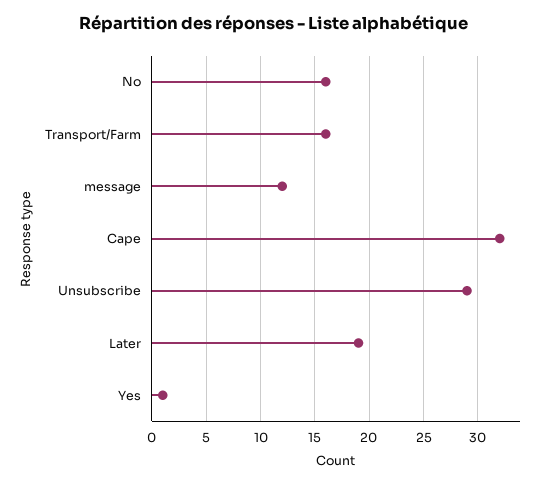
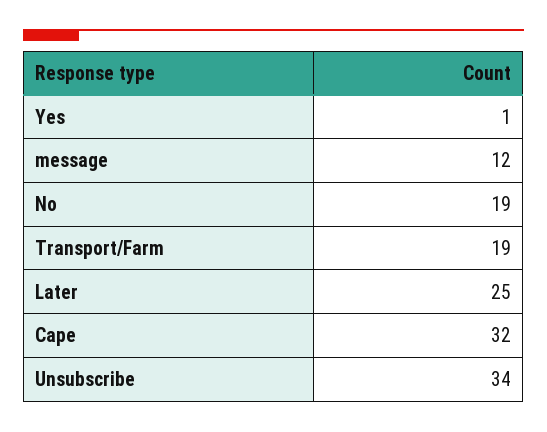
No: 16 -> 19
Transport/Farm: 16 -> 19
Unsubscribe: 29 -> 34
Later: 19 -> 25

